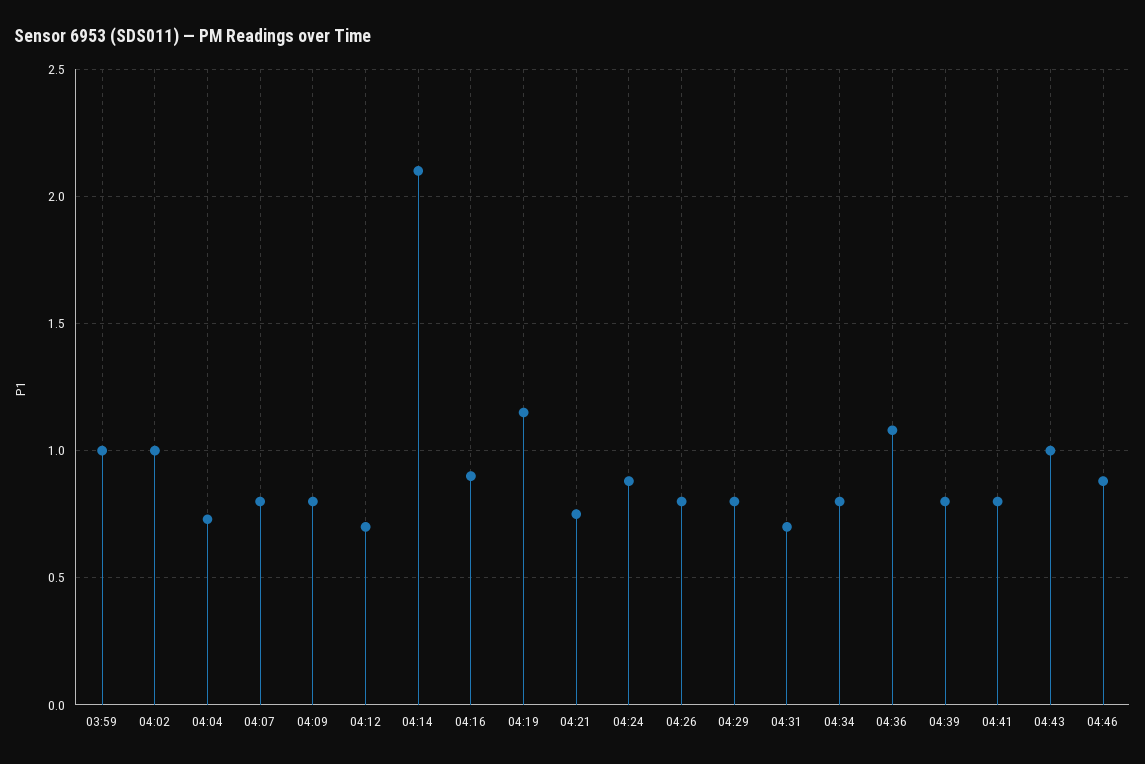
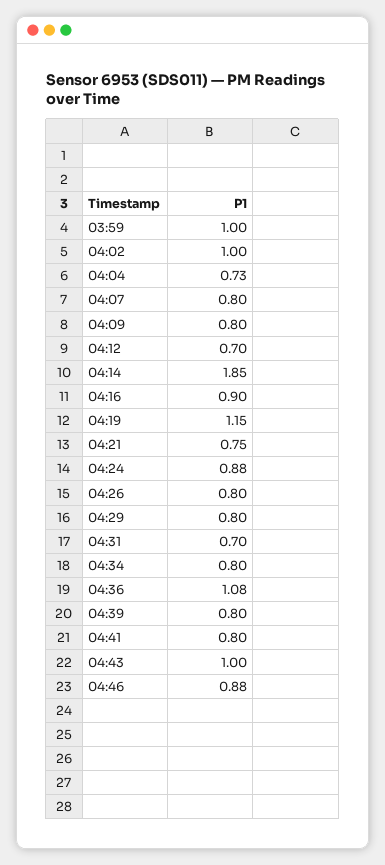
04:14: 2.1 -> 1.85

